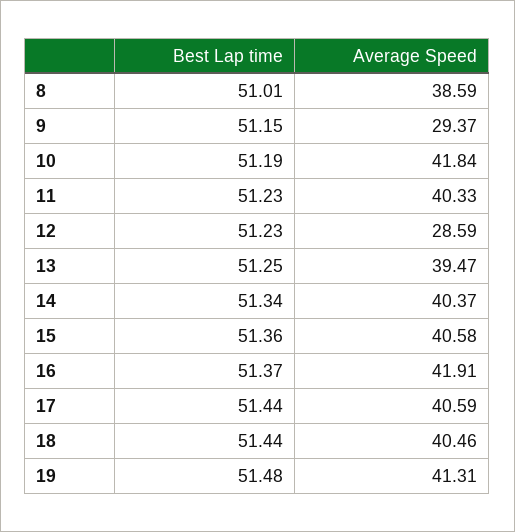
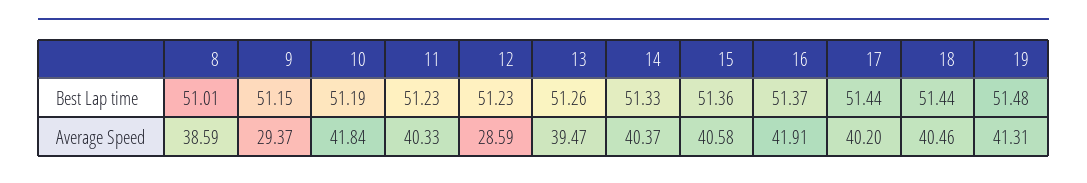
Best Lap time, 13: 51.25 -> 51.26
Best Lap time, 14: 51.34 -> 51.33
Average Speed, 17: 40.59 -> 40.2

